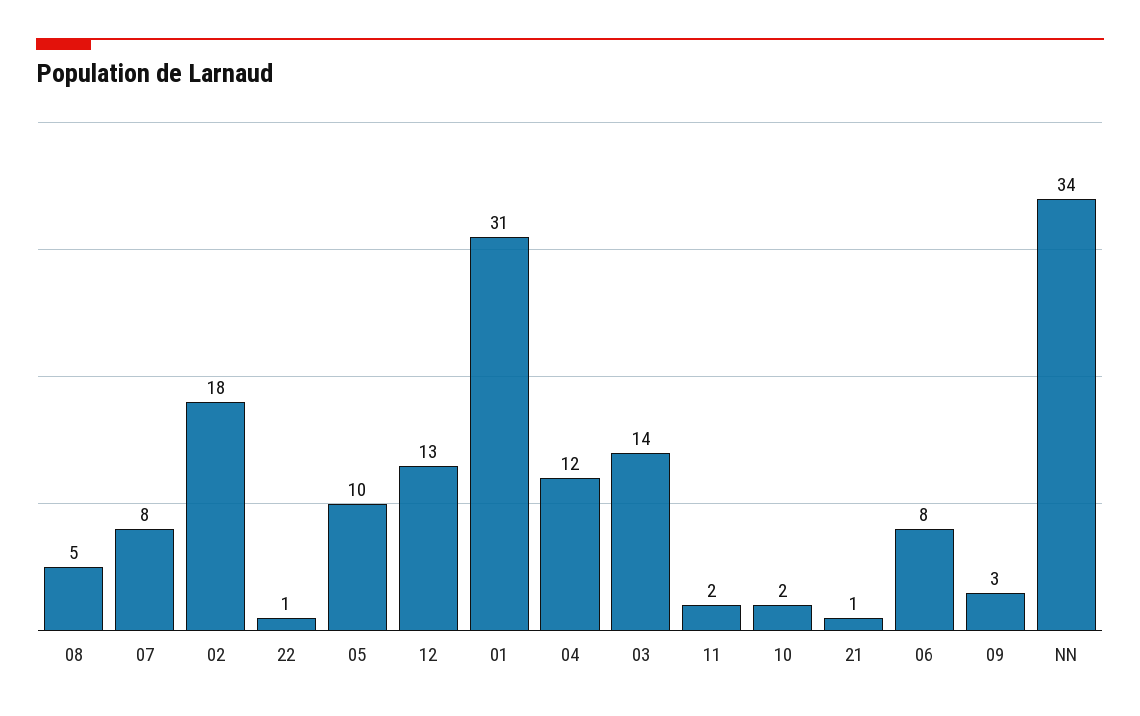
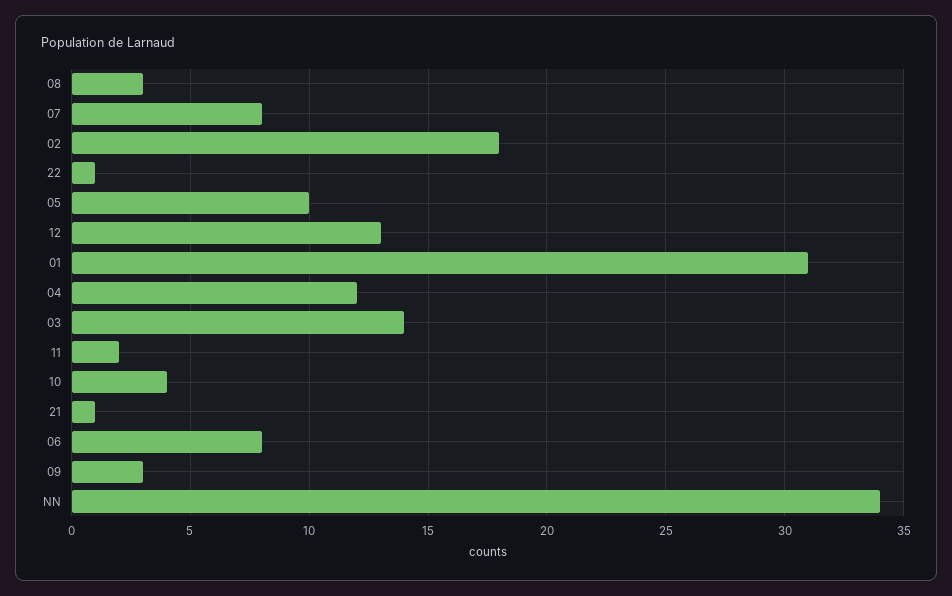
08: 5 -> 3
10: 2 -> 4

